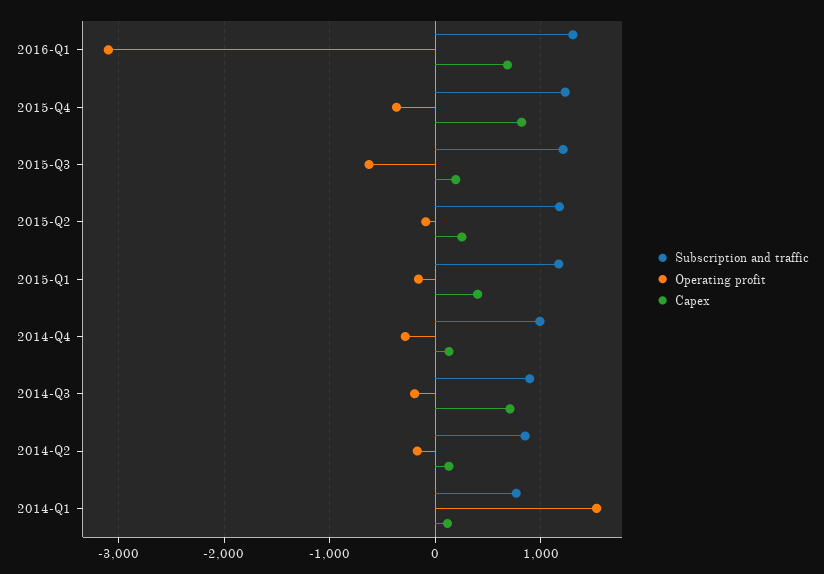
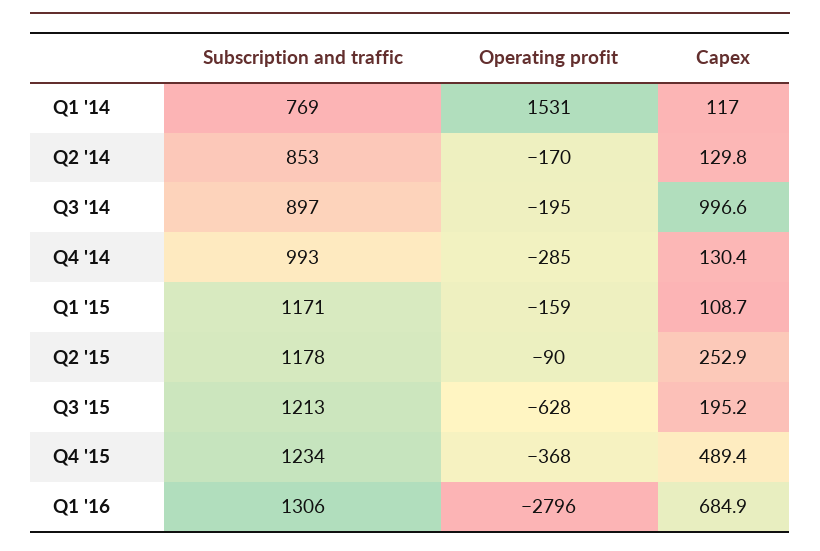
Operating profit, 2016-Q1: -3100 -> -2796
Capex, 2015-Q4: 800 -> 489.4
Capex, 2015-Q1: 400 -> 108.7
Capex, 2014-Q3: 700 -> 996.6

